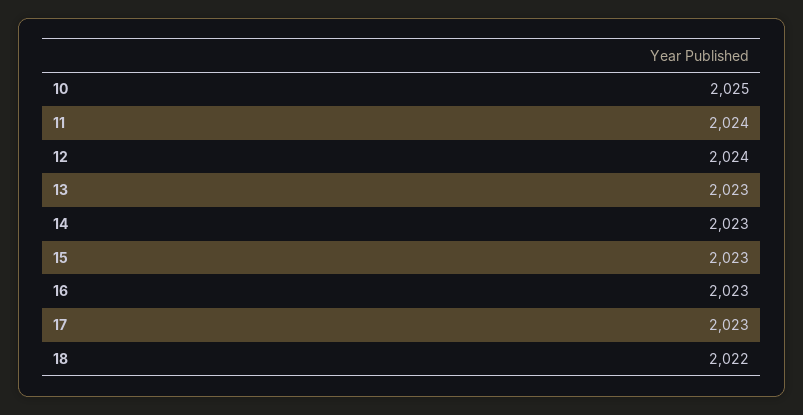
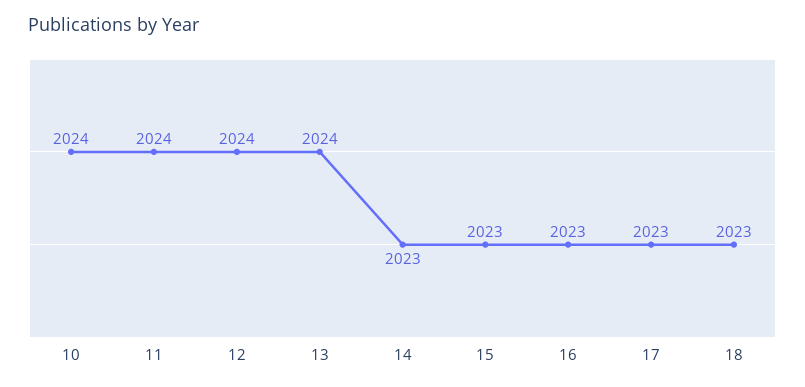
10: 2025 -> 2024
13: 2023 -> 2024
18: 2022 -> 2023

